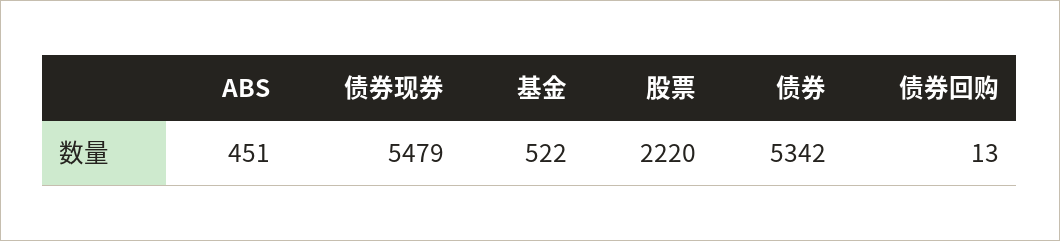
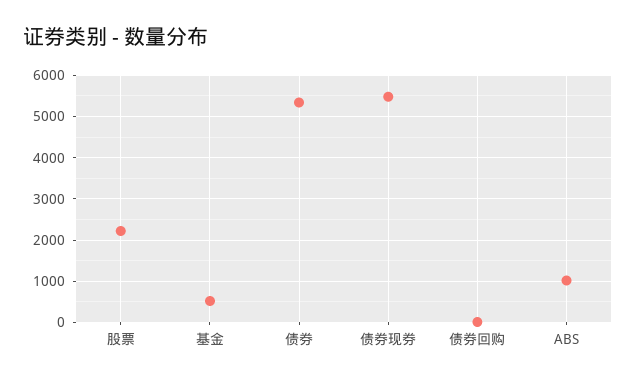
ABS: 451 -> 1000

